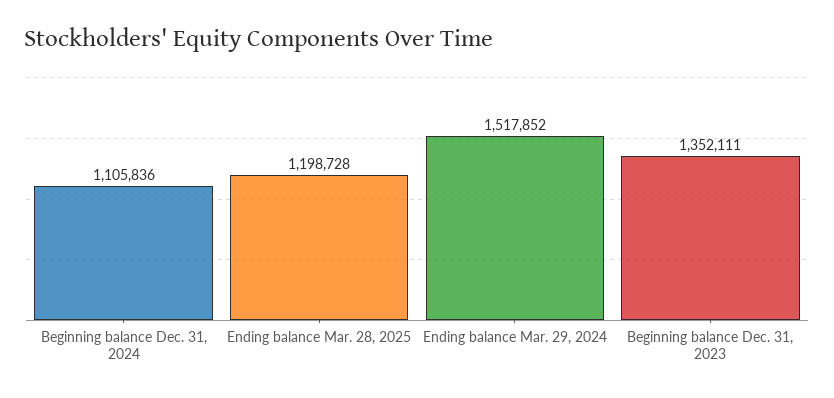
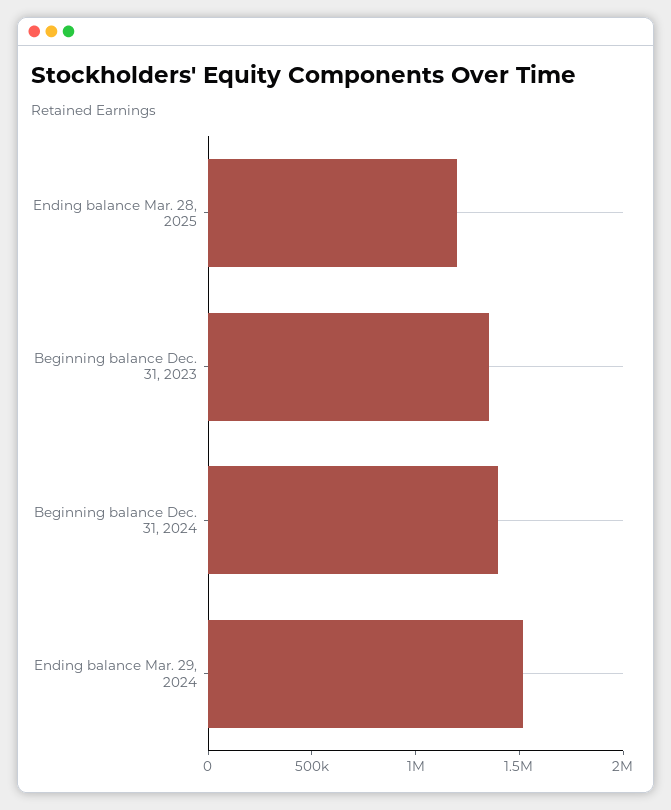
Beginning balance Dec. 31, 2024: 1105836 -> 1400000

